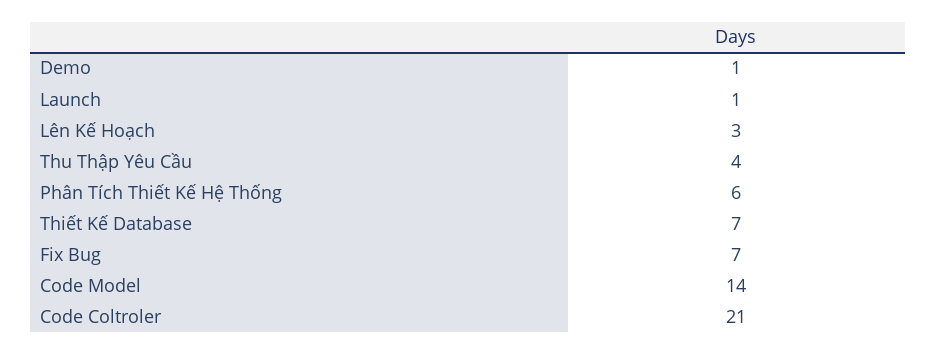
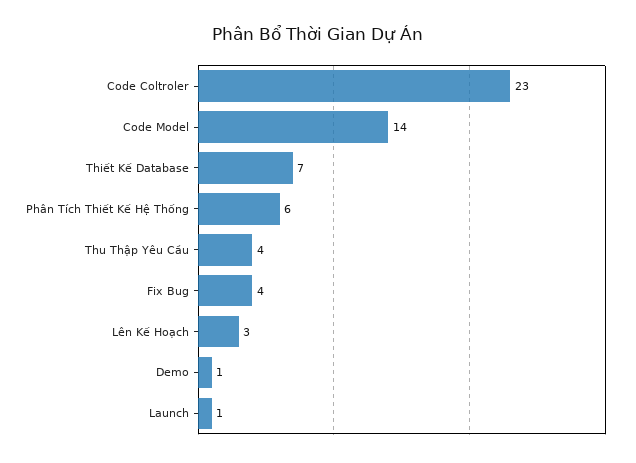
Fix Bug: 7 -> 4
Code Coltroler: 21 -> 23

